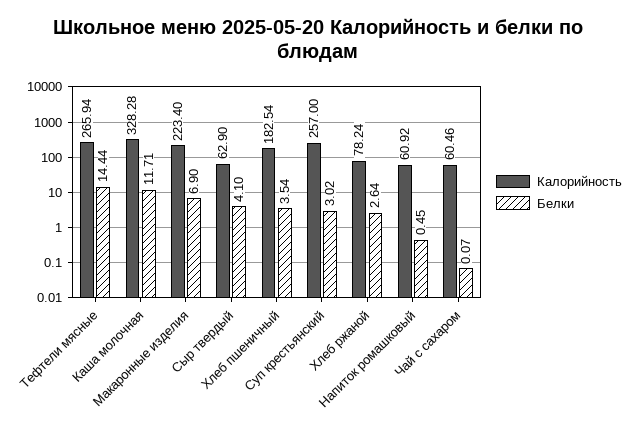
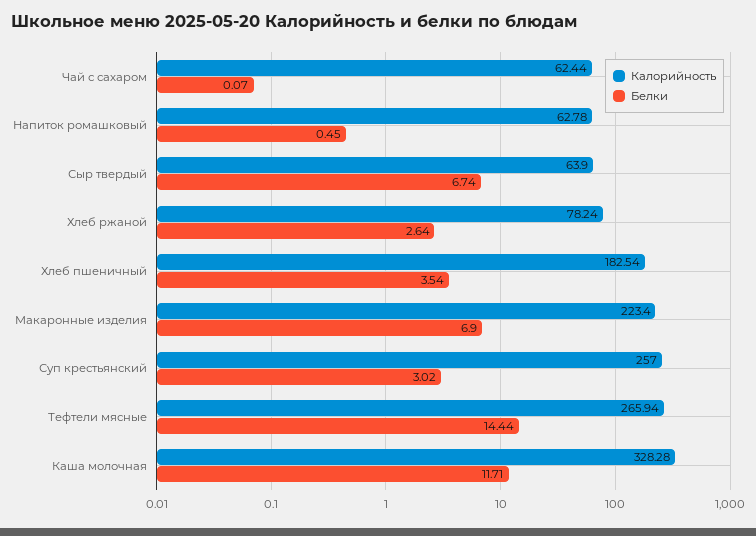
Калорийность, Сыр твердый: 62.9 -> 63.9
Белки, Сыр твердый: 4.1 -> 6.74
Калорийность, Напиток ромашковый: 60.92 -> 62.78
Калорийность, Чай с сахаром: 60.46 -> 62.44

